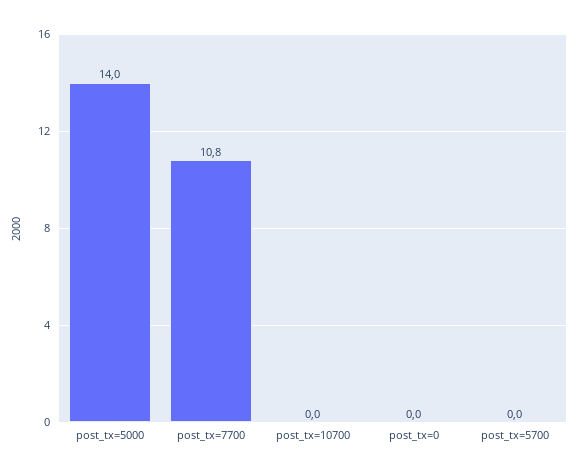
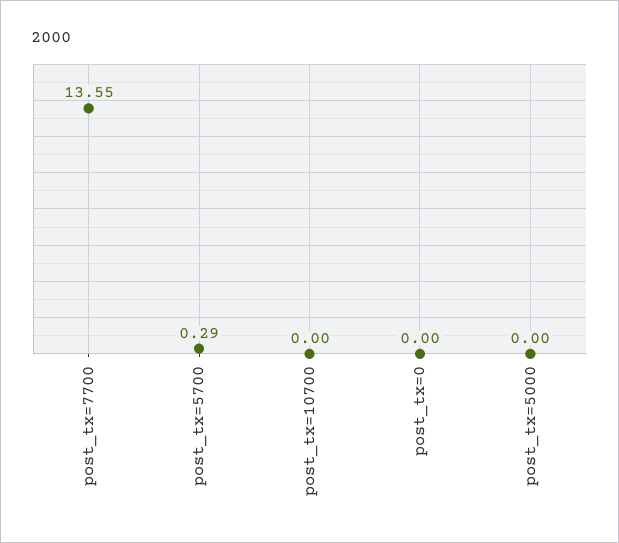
post_tx=5000: 14 -> 0
post_tx=7700: 10.8 -> 13.55
post_tx=5700: 0 -> 0.29

